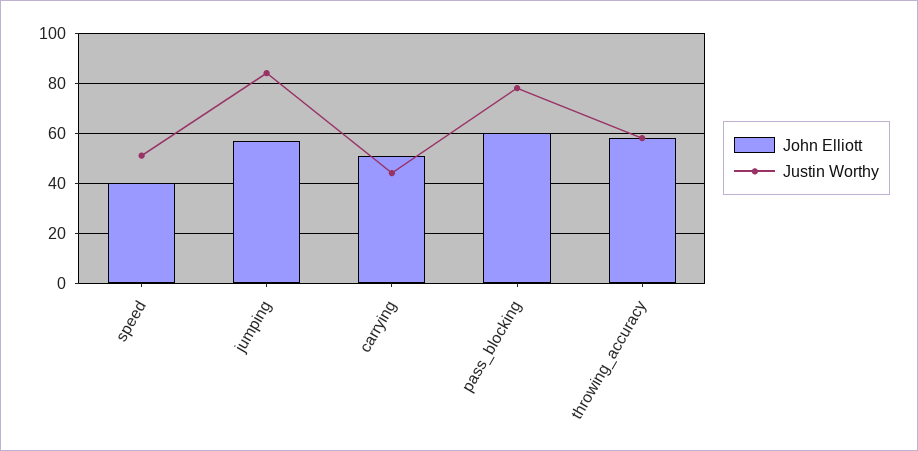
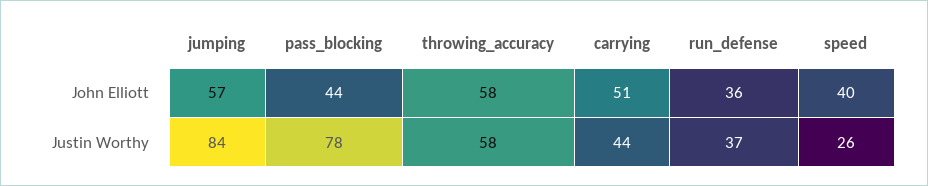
Justin Worthy, speed: 50 -> 26
John Elliott, pass_blocking: 60 -> 44
John Elliott, run_defense: none -> 36
Justin Worthy, run_defense: none -> 37

